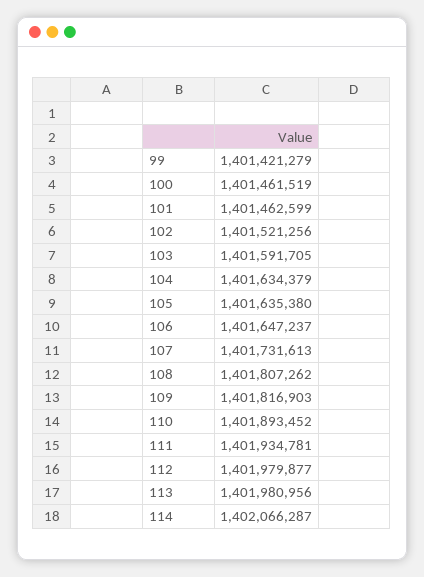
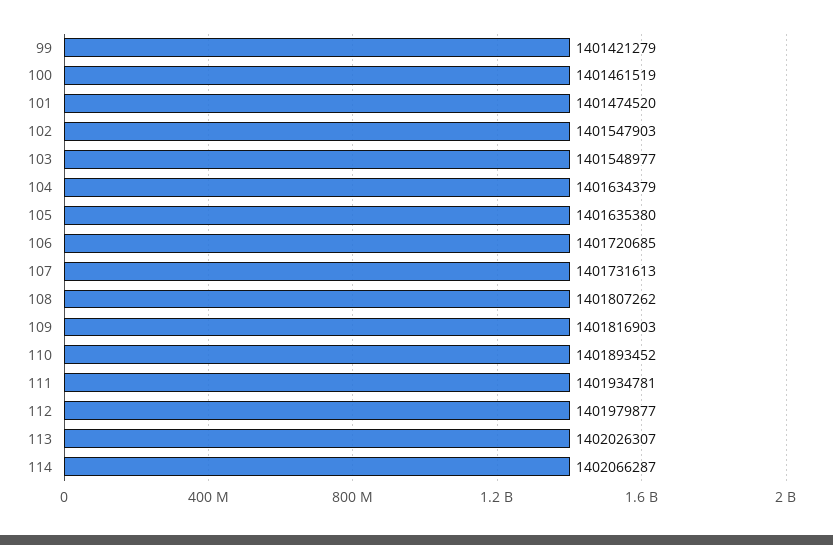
101: 1401462599 -> 1401474520
102: 1401521256 -> 1401547903
103: 1401591705 -> 1401548977
106: 1401647237 -> 1401720685
113: 1401980956 -> 1402026307

